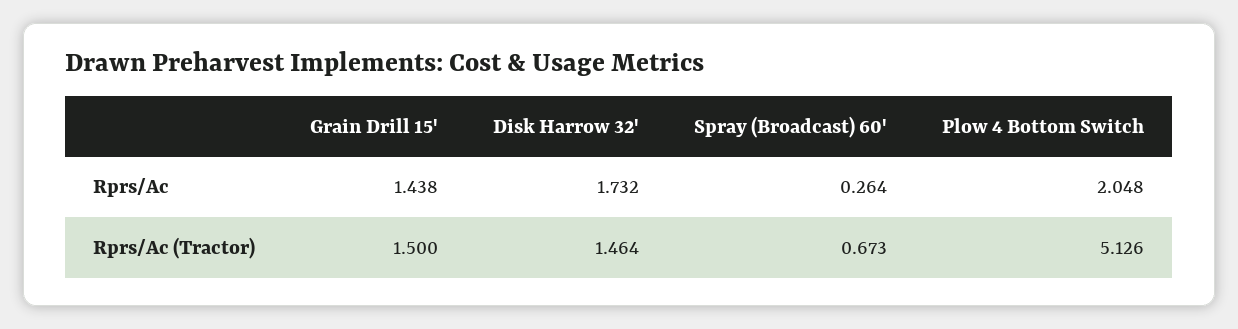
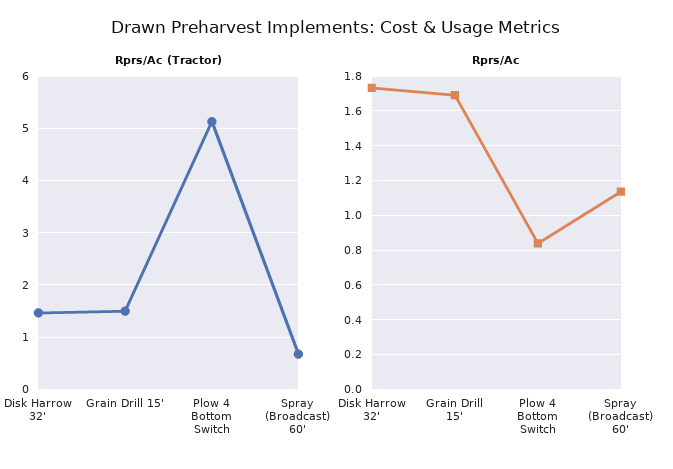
Rprs/Ac, Grain Drill 15': 1.438 -> 1.7
Rprs/Ac, Spray (Broadcast) 60': 0.264 -> 1.15
Rprs/Ac, Plow 4 Bottom Switch: 2.048 -> 0.85

